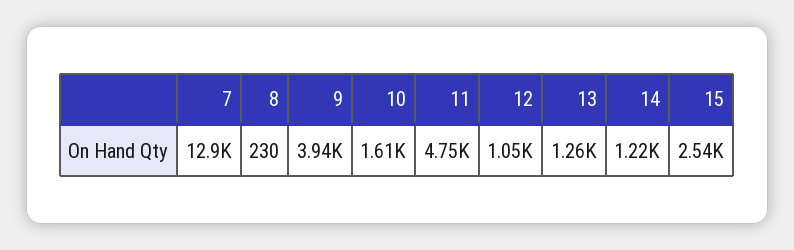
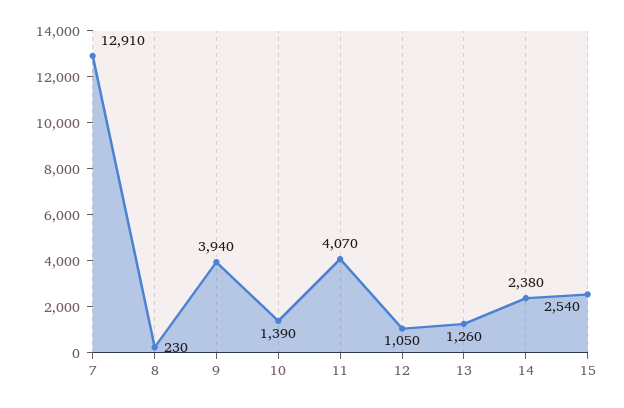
10: 1610 -> 1390
11: 4750 -> 4070
14: 1220 -> 2380

